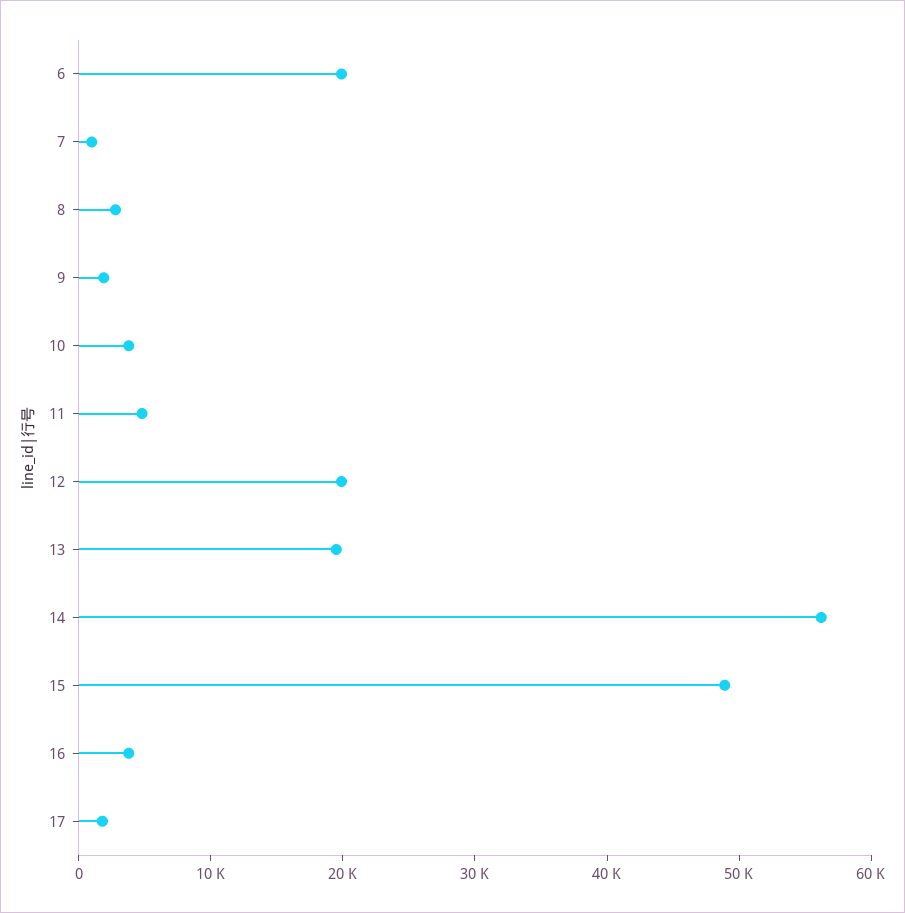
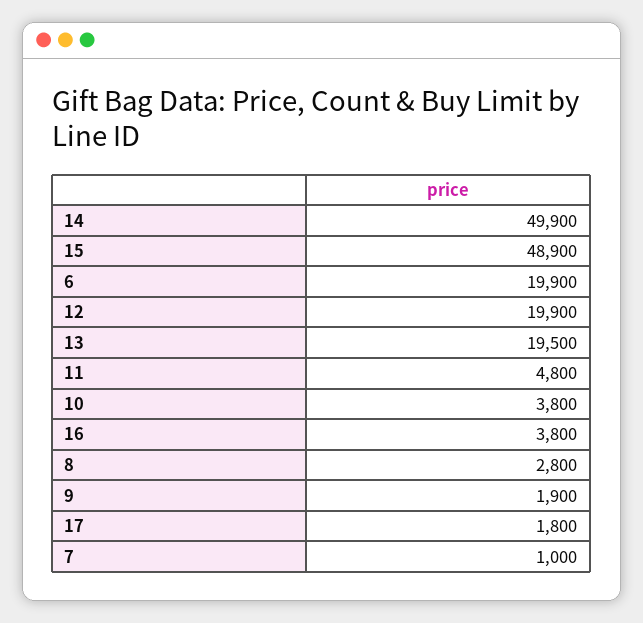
14: 56000 -> 49900

